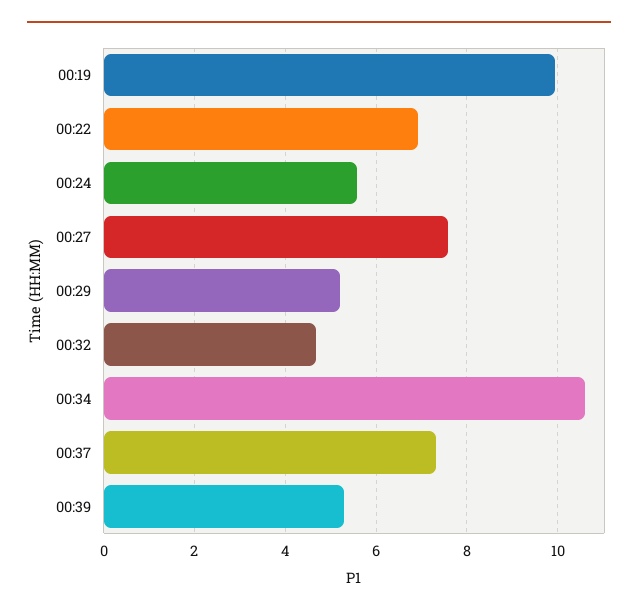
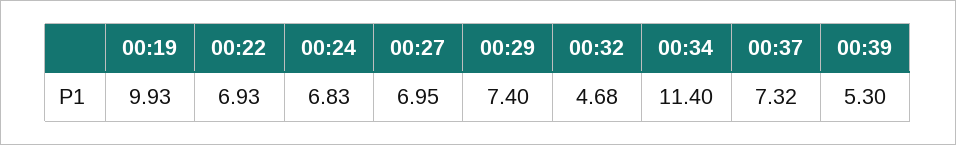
00:24: 5.6 -> 6.83
00:27: 7.6 -> 6.95
00:29: 5.2 -> 7.4
00:34: 10.6 -> 11.4

